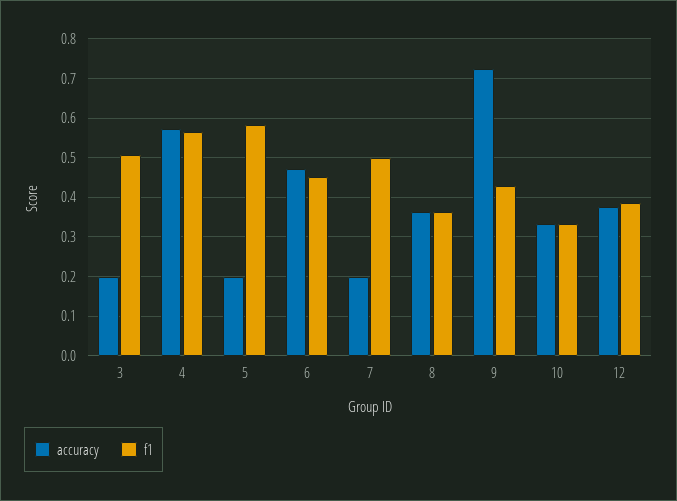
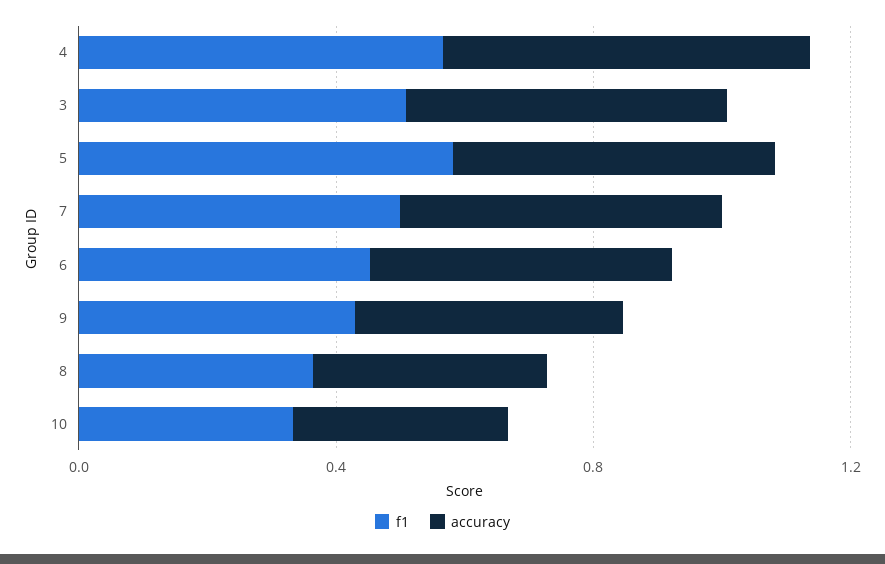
accuracy, 3: 0.2 -> 0.5
accuracy, 5: 0.2 -> 0.5
accuracy, 7: 0.2 -> 0.5
accuracy, 9: 0.72 -> 0.4
accuracy, 12: 0.38 -> none
f1, 12: 0.38 -> none

